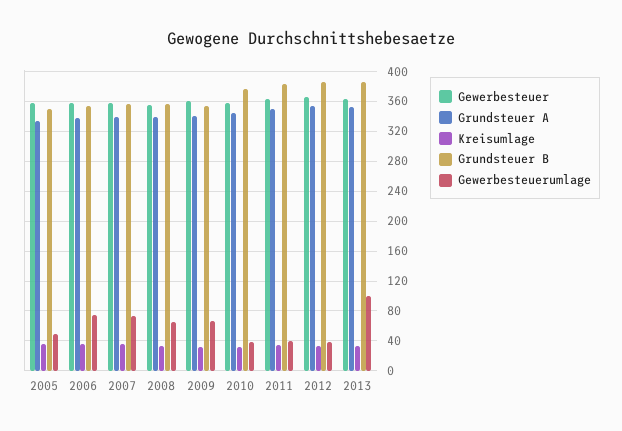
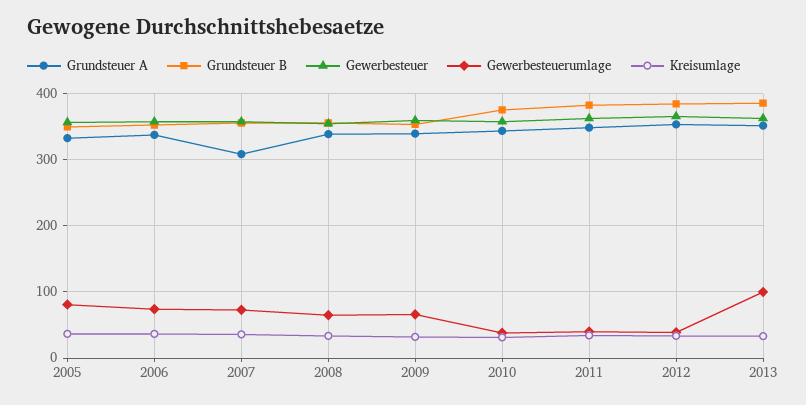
Gewerbesteuerumlage, 2005: 50 -> 80
Grundsteuer A, 2007: 340 -> 310

